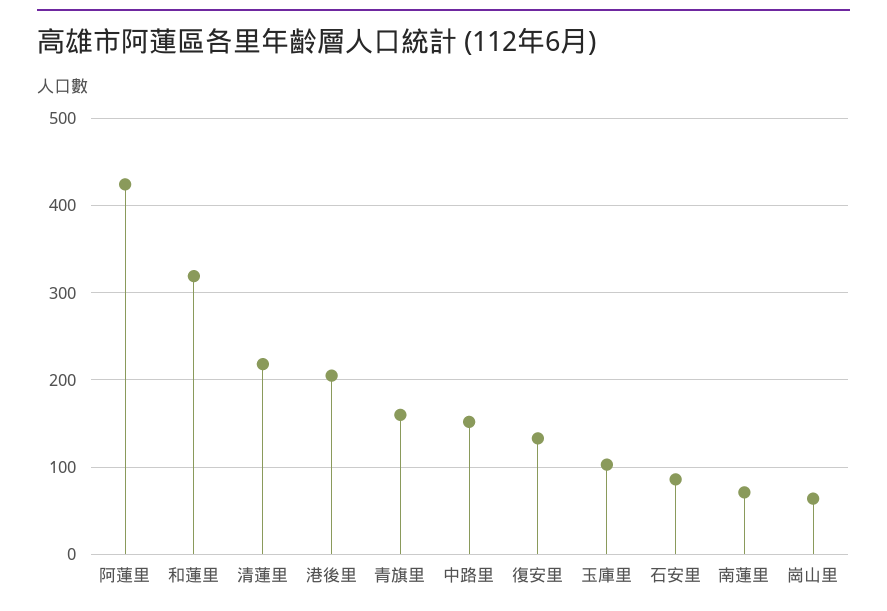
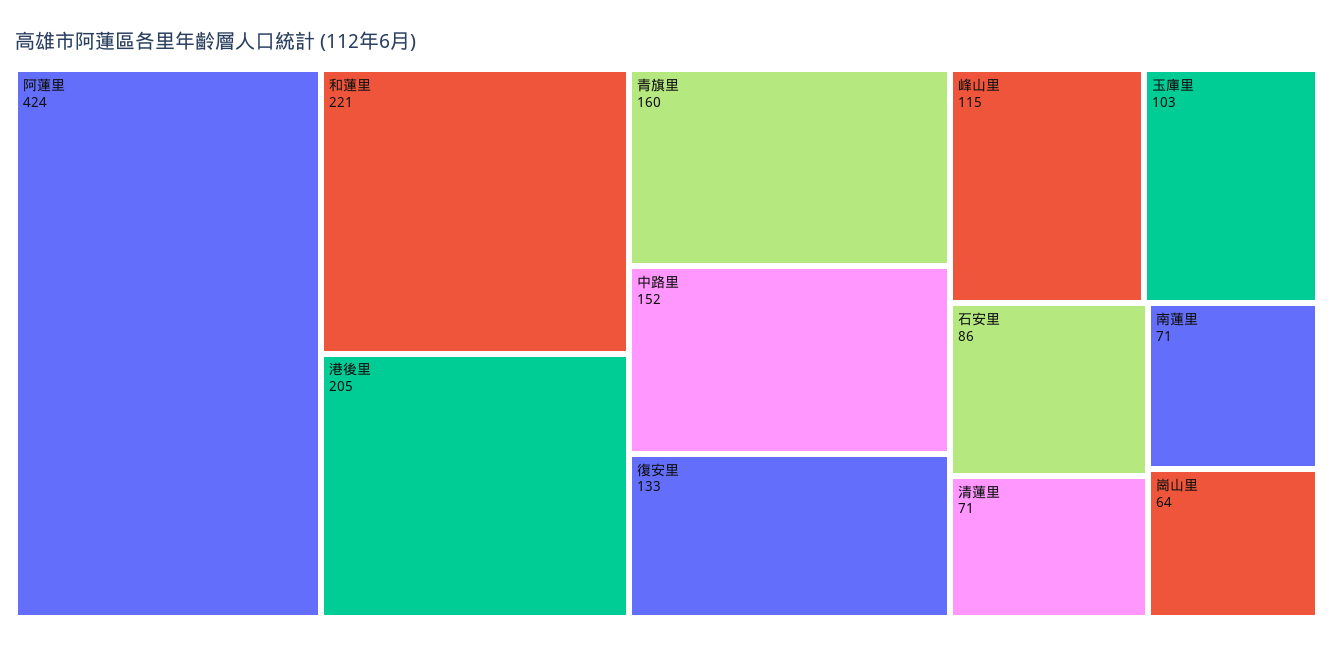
和蓮里: 320 -> 221
清蓮里: 220 -> 71
峰山里: none -> 115

